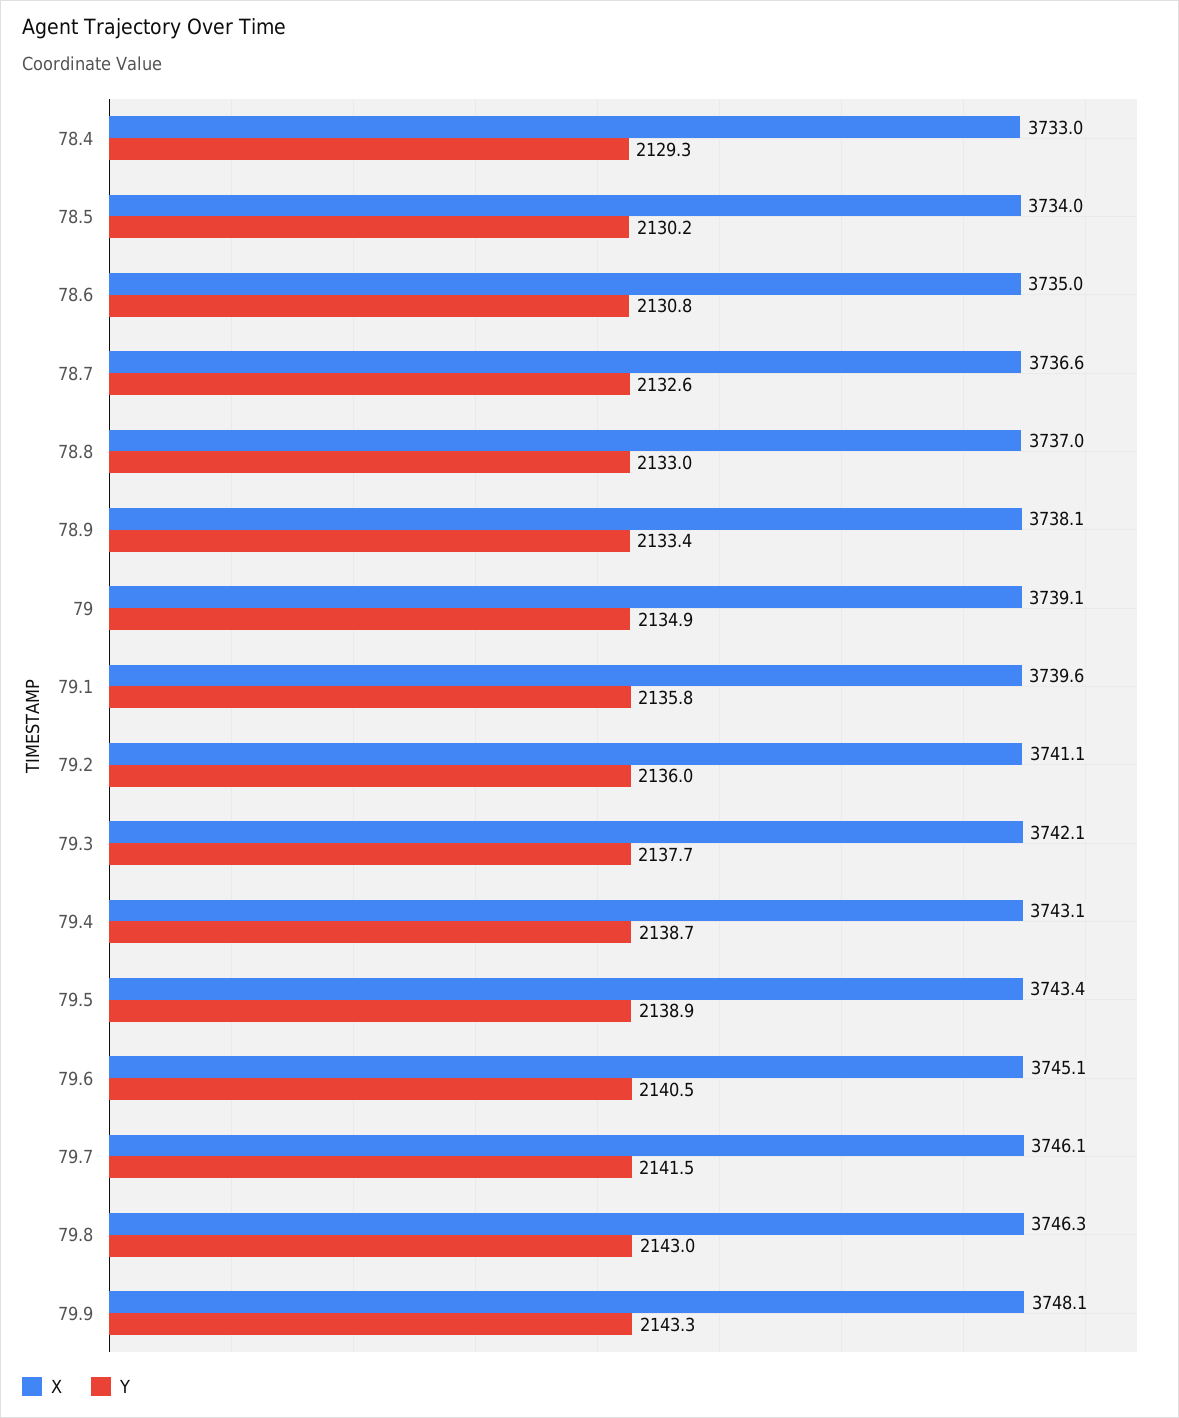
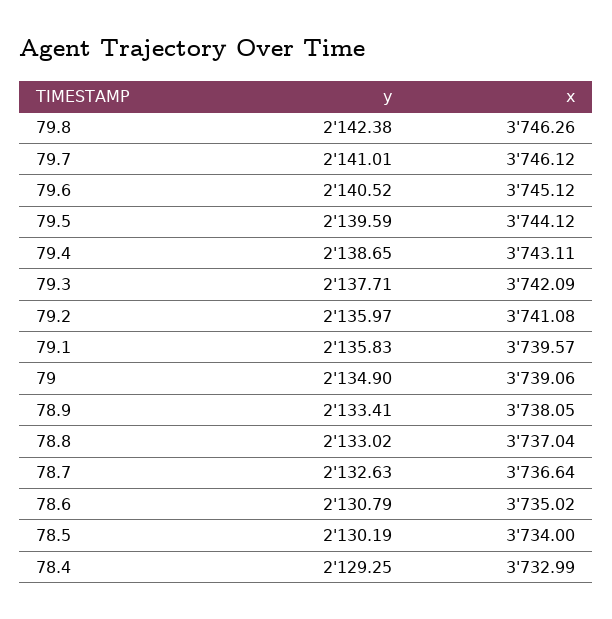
X, 79.5: 3743.4 -> 3744.12
Y, 79.5: 2138.9 -> 2139.59
Y, 79.7: 2141.5 -> 2141.01
Y, 79.8: 2143 -> 2142.38
X, 79.9: 3748.1 -> none
Y, 79.9: 2143.3 -> none

